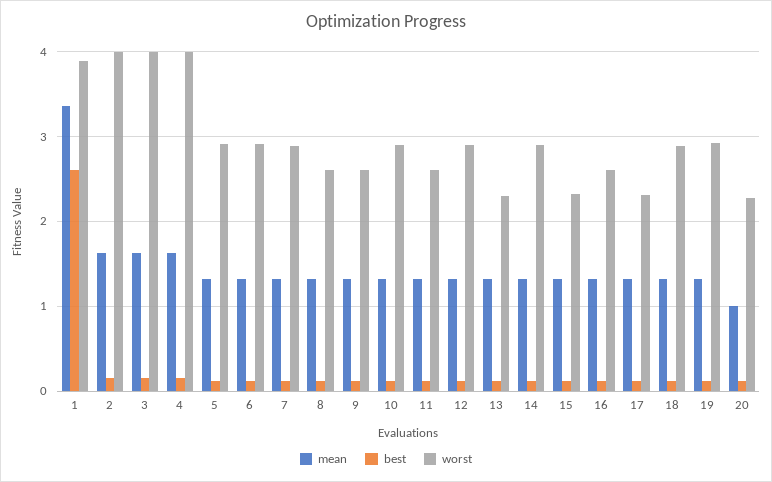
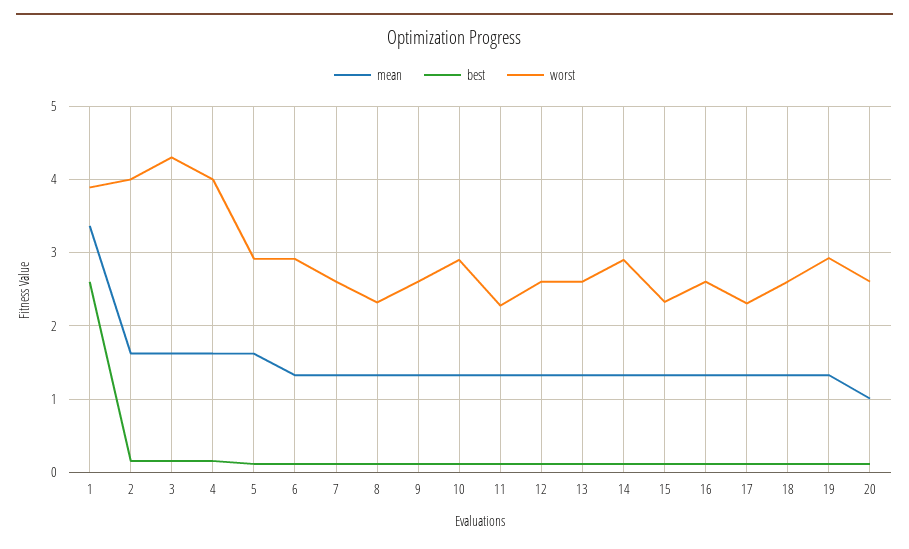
worst, 3: 4 -> 4.3
mean, 5: 1.3 -> 1.6
worst, 7: 2.9 -> 2.6
worst, 8: 2.6 -> 2.3
worst, 11: 2.6 -> 2.3
worst, 12: 2.9 -> 2.6
worst, 13: 2.3 -> 2.6
worst, 18: 2.9 -> 2.6
worst, 20: 2.3 -> 2.6

